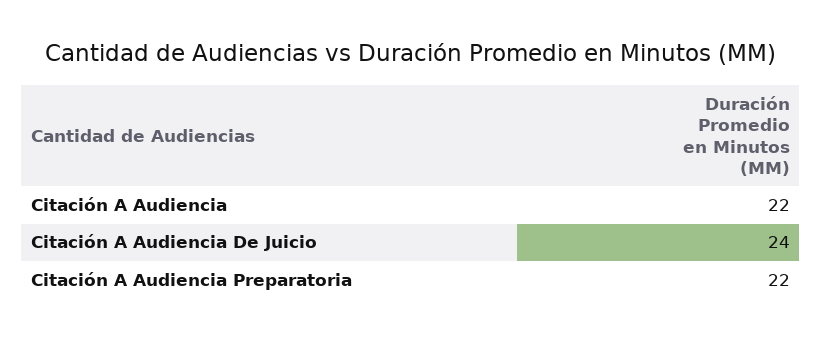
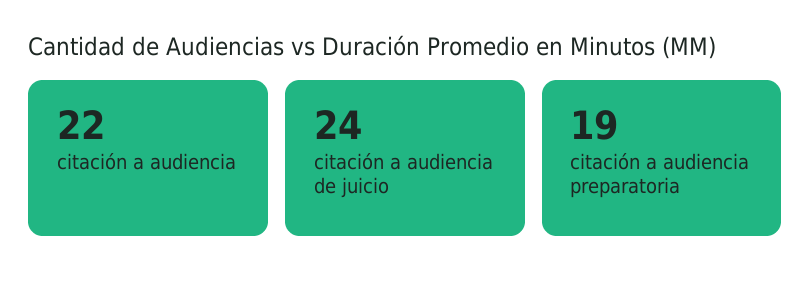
Citación A Audiencia Preparatoria: 22 -> 19

